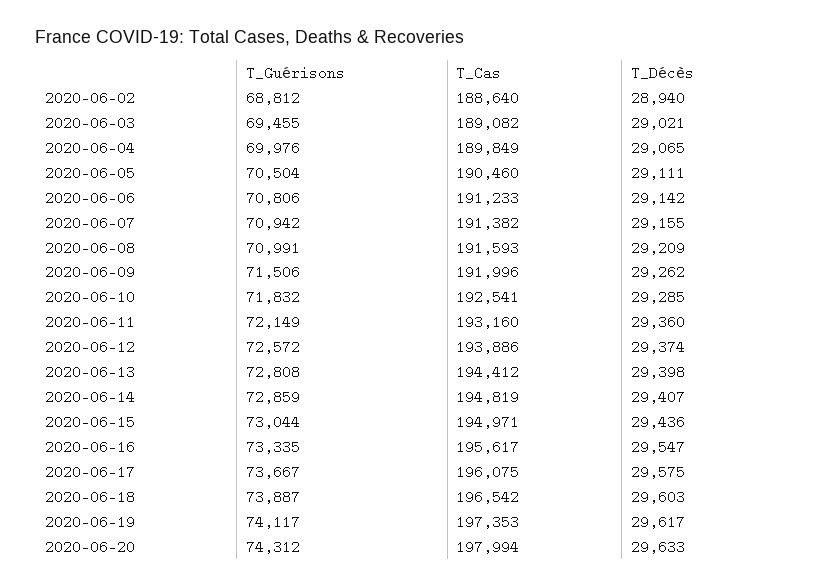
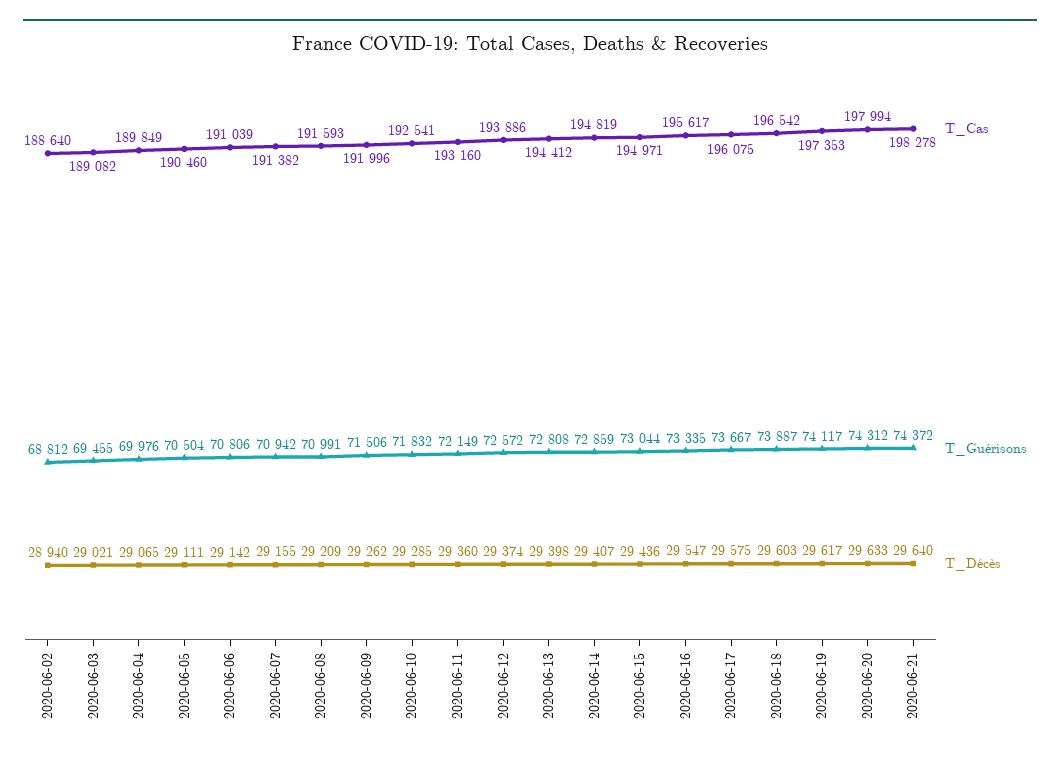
T_Cas, 2020-06-06: 191233 -> 191039
T_Cas, 2020-06-21: none -> 198278
T_Guérisons, 2020-06-21: none -> 74372
T_Décès, 2020-06-21: none -> 29640

